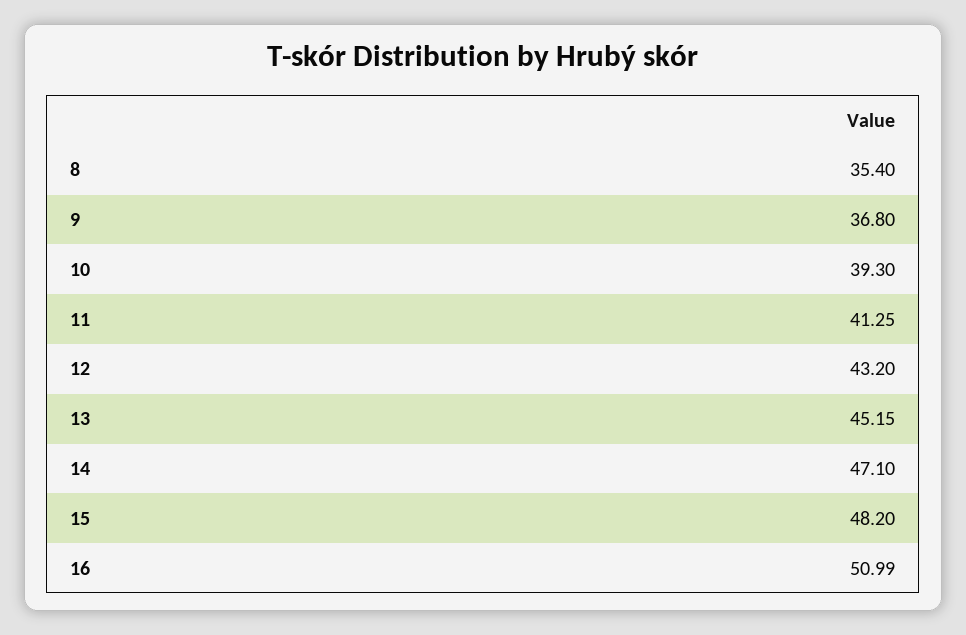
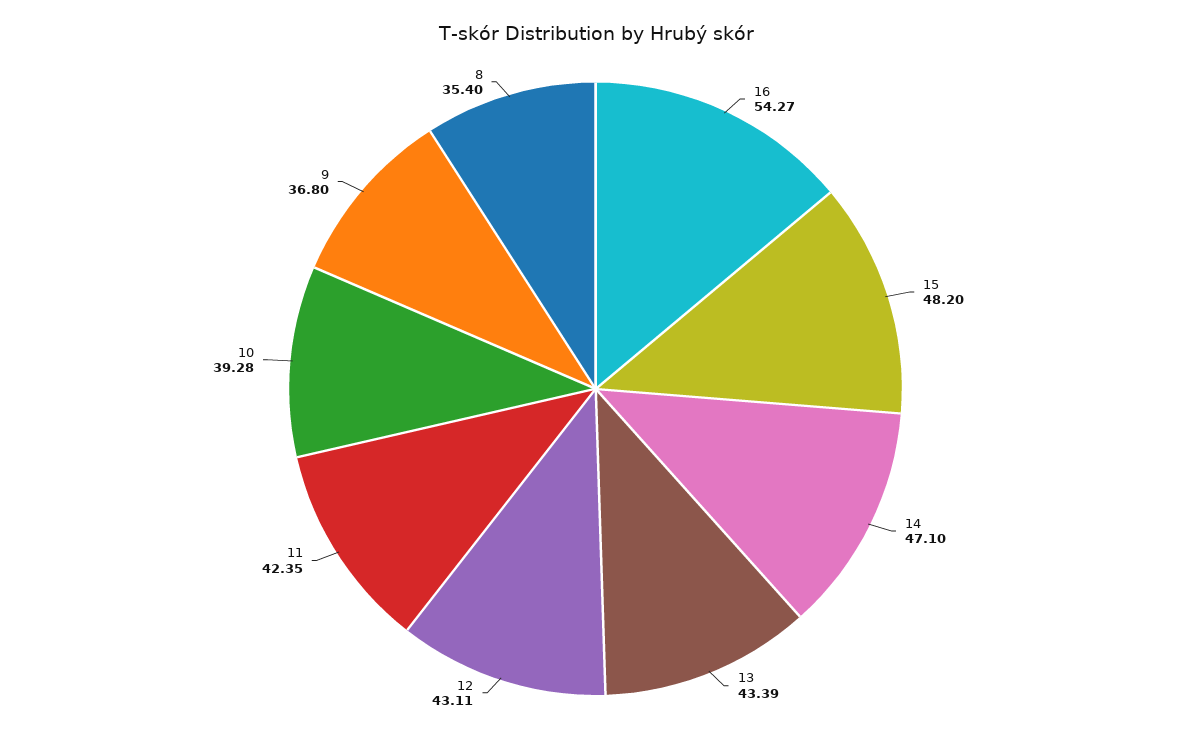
10: 39.3 -> 39.28
11: 41.25 -> 42.35
12: 43.2 -> 43.11
13: 45.15 -> 43.39
16: 50.99 -> 54.27

